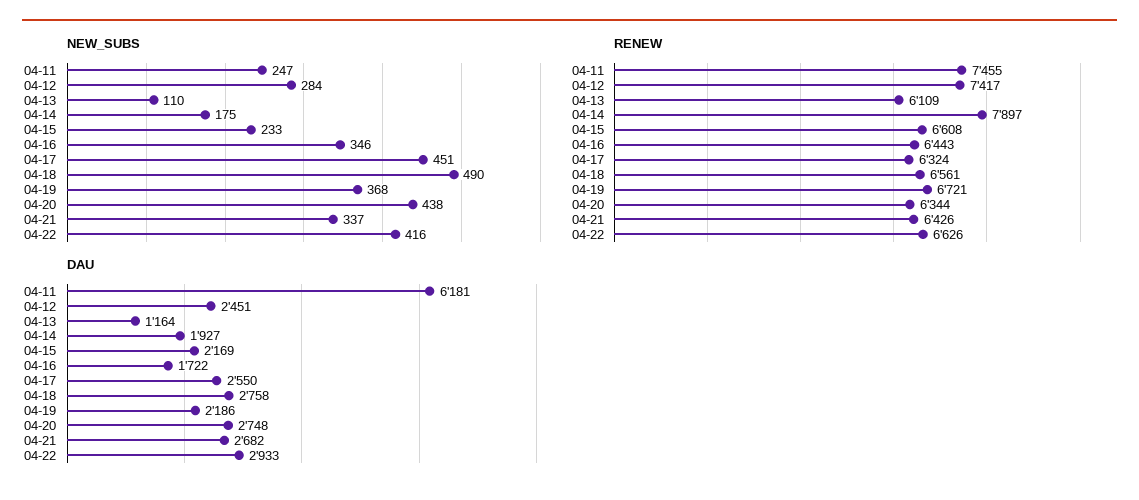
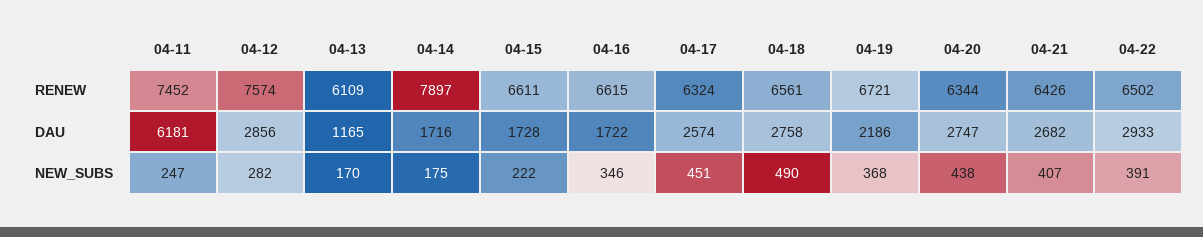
NEW_SUBS, 04-12: 284 -> 282
NEW_SUBS, 04-13: 110 -> 170
NEW_SUBS, 04-15: 233 -> 222
NEW_SUBS, 04-21: 337 -> 407
NEW_SUBS, 04-22: 416 -> 391
RENEW, 04-11: 7455 -> 7452
RENEW, 04-12: 7417 -> 7574
RENEW, 04-15: 6608 -> 6611
RENEW, 04-16: 6443 -> 6615
RENEW, 04-22: 6626 -> 6502
DAU, 04-12: 2451 -> 2856
DAU, 04-13: 1164 -> 1165
DAU, 04-14: 1927 -> 1716
DAU, 04-15: 2169 -> 1728
DAU, 04-17: 2550 -> 2574
DAU, 04-20: 2748 -> 2747

